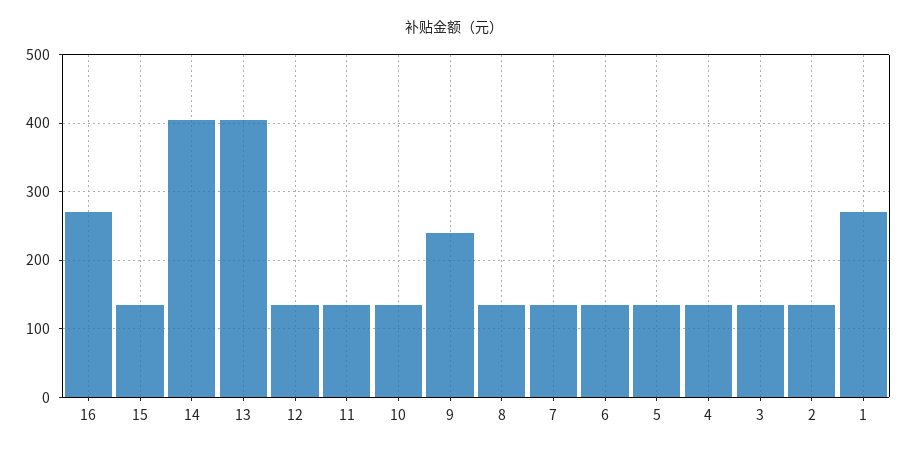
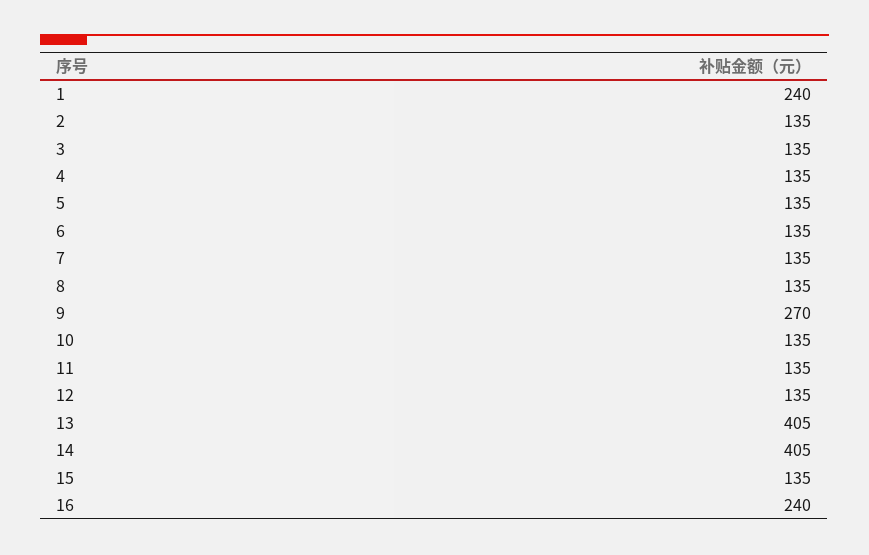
16: 270 -> 240
9: 240 -> 270
1: 270 -> 240

